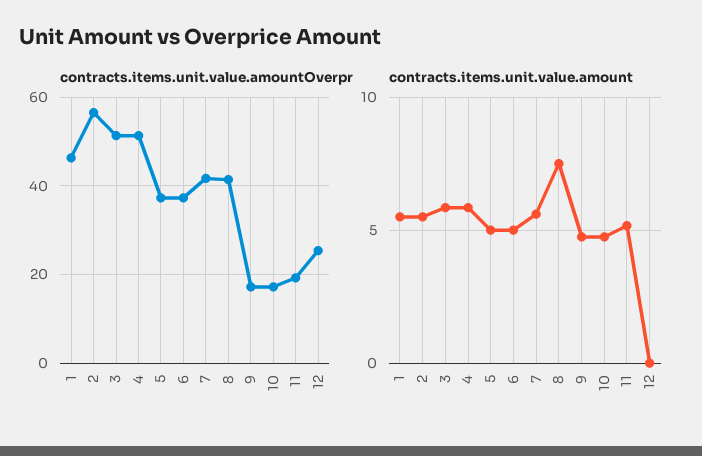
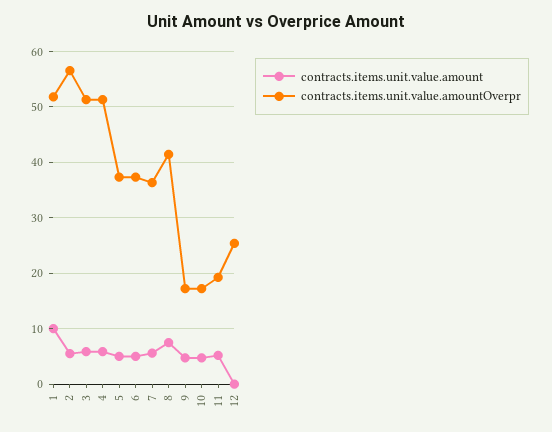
contracts.items.unit.value.amountOverpr, 1: 46 -> 52
contracts.items.unit.value.amountOverpr, 7: 42 -> 36
contracts.items.unit.value.amount, 1: 5.5 -> 10

